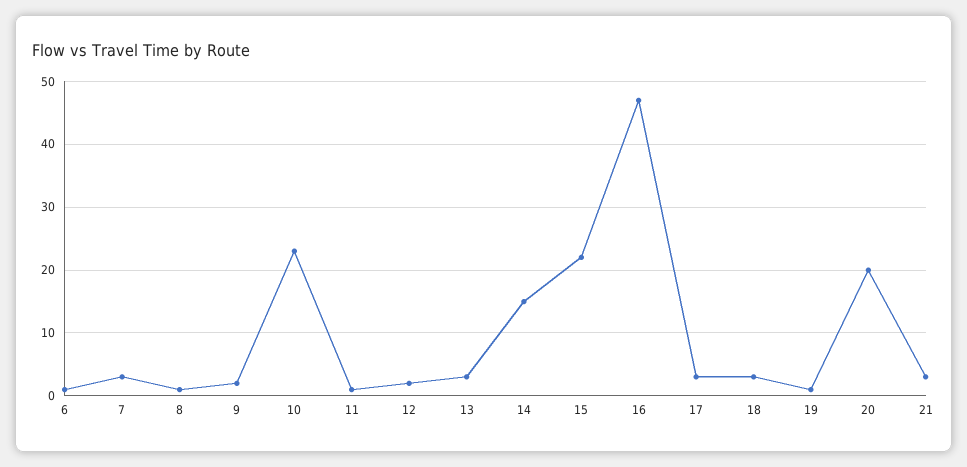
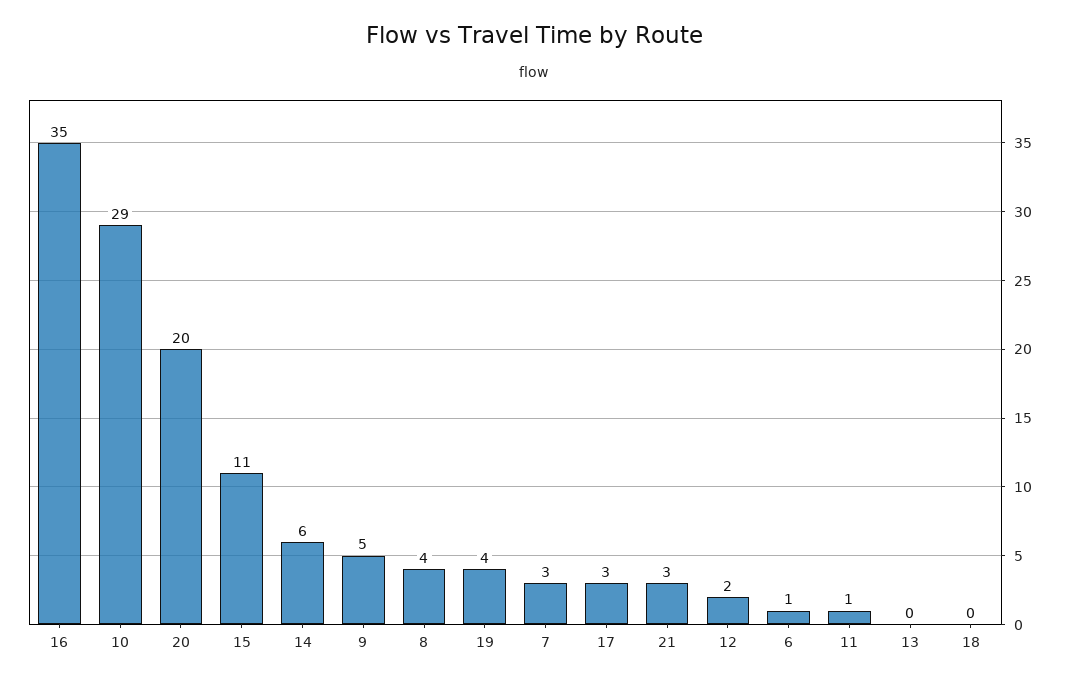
8: 1 -> 4
9: 2 -> 5
10: 23 -> 29
13: 3 -> 0
14: 15 -> 6
15: 22 -> 11
16: 47 -> 35
18: 3 -> 0
19: 1 -> 4

